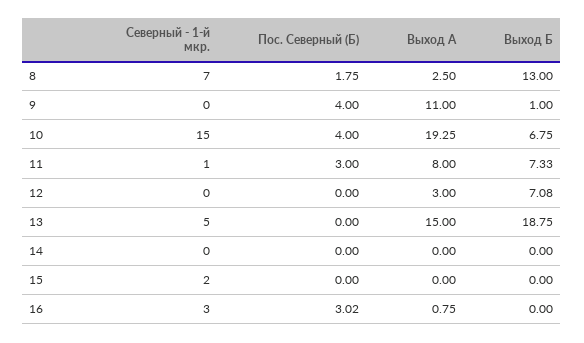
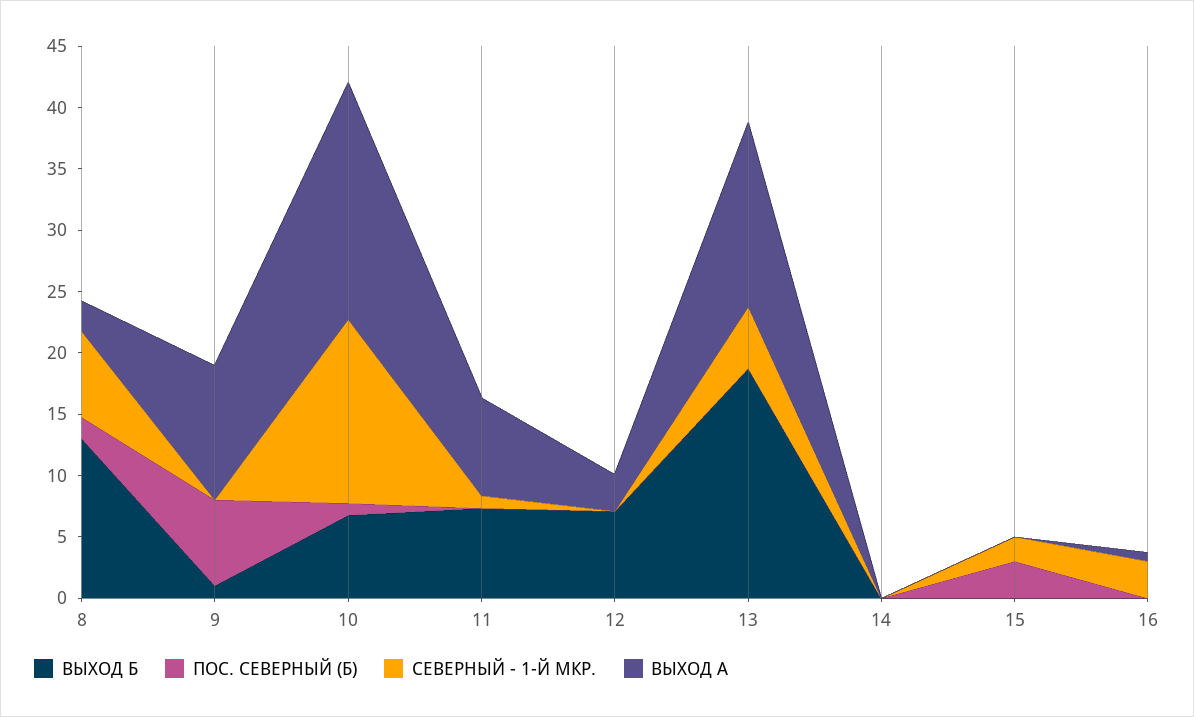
Пос. Северный (Б), 9: 4 -> 7
Пос. Северный (Б), 10: 4 -> 1
Пос. Северный (Б), 11: 3 -> 0
Пос. Северный (Б), 15: 0 -> 3
Пос. Северный (Б), 16: 3.02 -> 0

